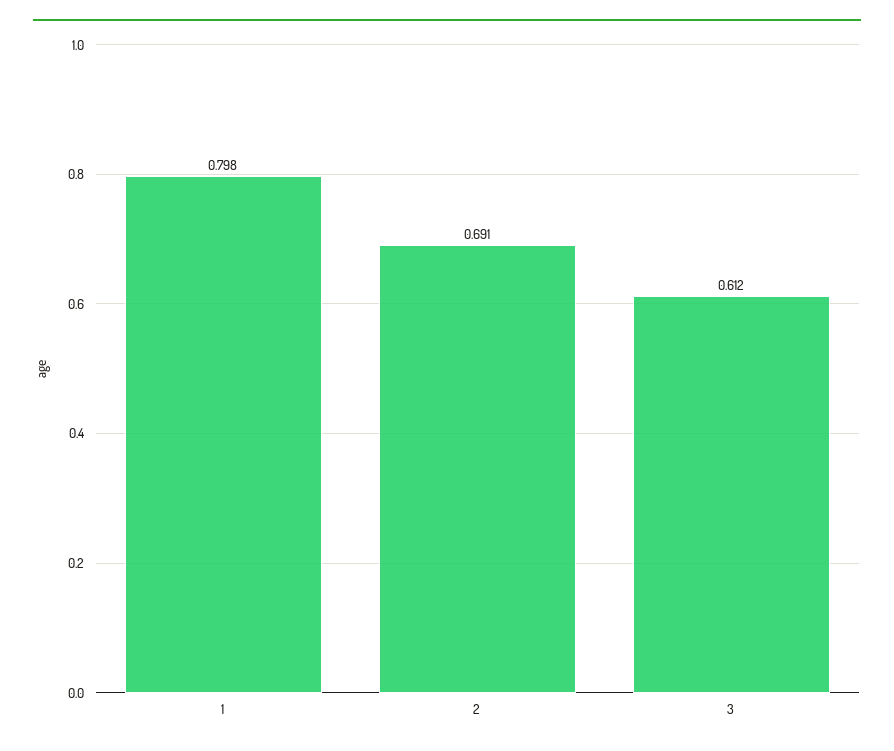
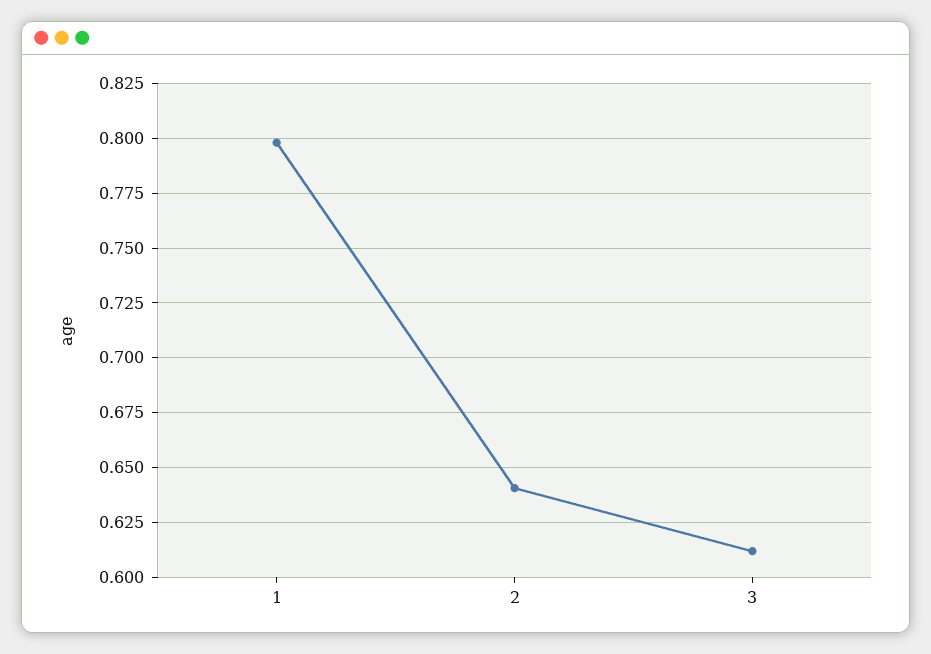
2: 0.691 -> 0.64

